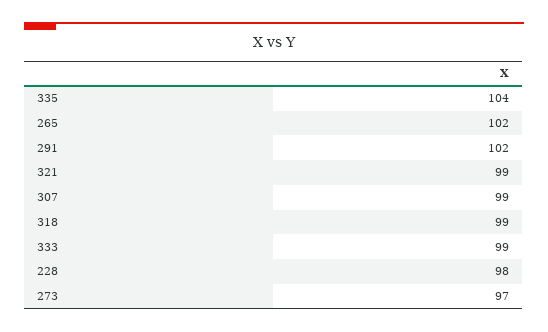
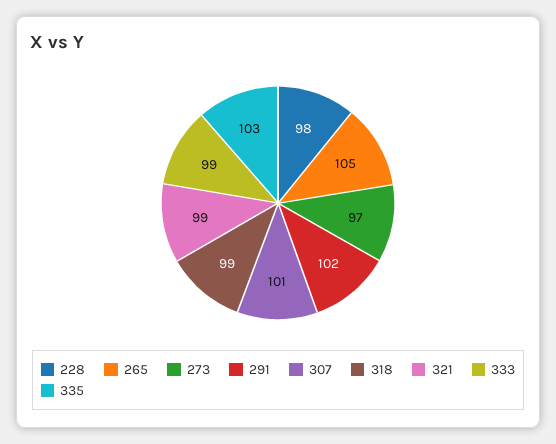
335: 104 -> 103
265: 102 -> 105
307: 99 -> 101

